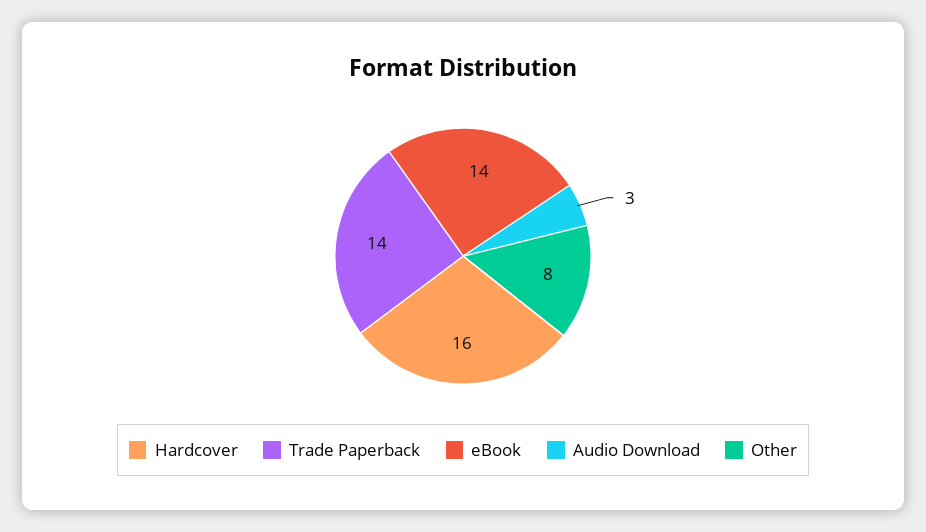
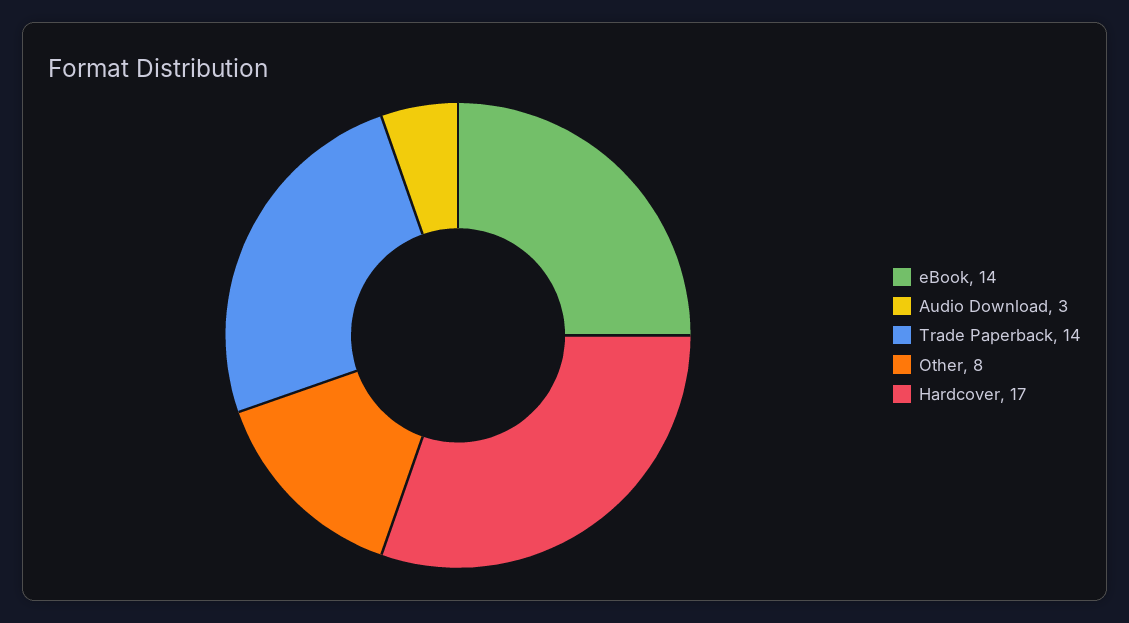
Hardcover: 16 -> 17

